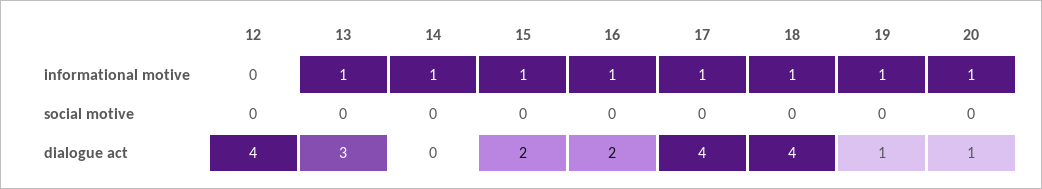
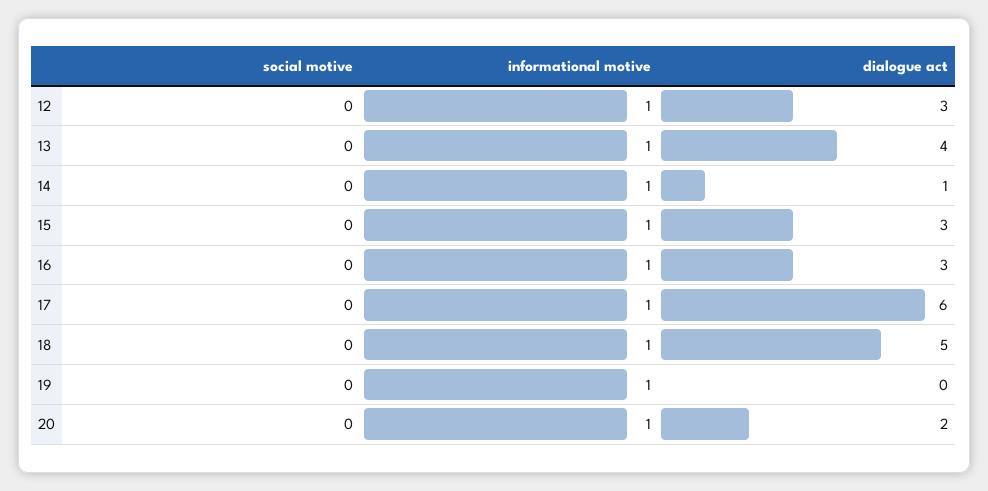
12, informational motive: 0 -> 1
12, dialogue act: 4 -> 3
13, dialogue act: 3 -> 4
14, dialogue act: 0 -> 1
15, dialogue act: 2 -> 3
16, dialogue act: 2 -> 3
17, dialogue act: 4 -> 6
18, dialogue act: 4 -> 5
19, dialogue act: 1 -> 0
20, dialogue act: 1 -> 2

